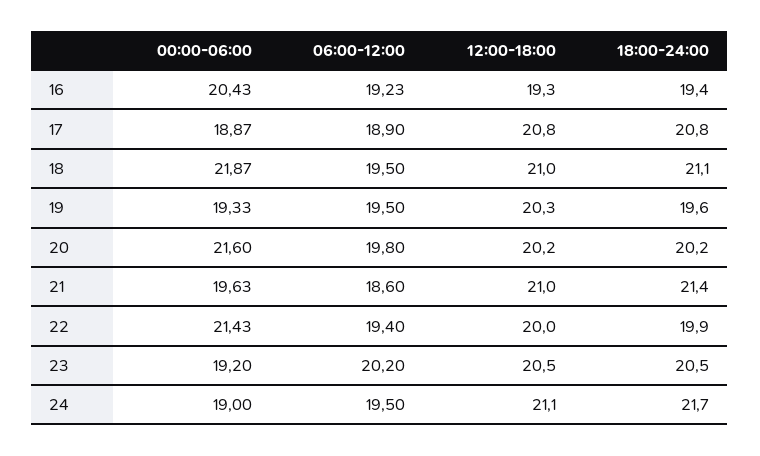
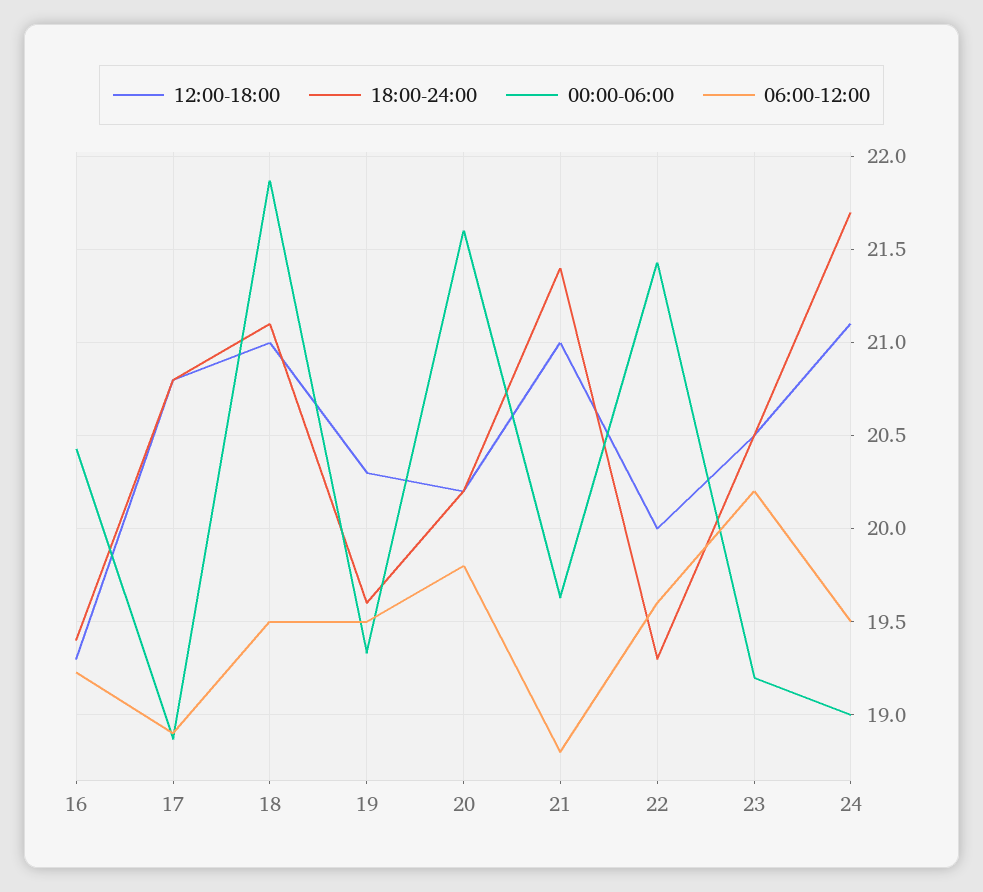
06:00-12:00, 21: 18.6 -> 18.8
06:00-12:00, 22: 19.4 -> 19.6
18:00-24:00, 22: 19.9 -> 19.3

